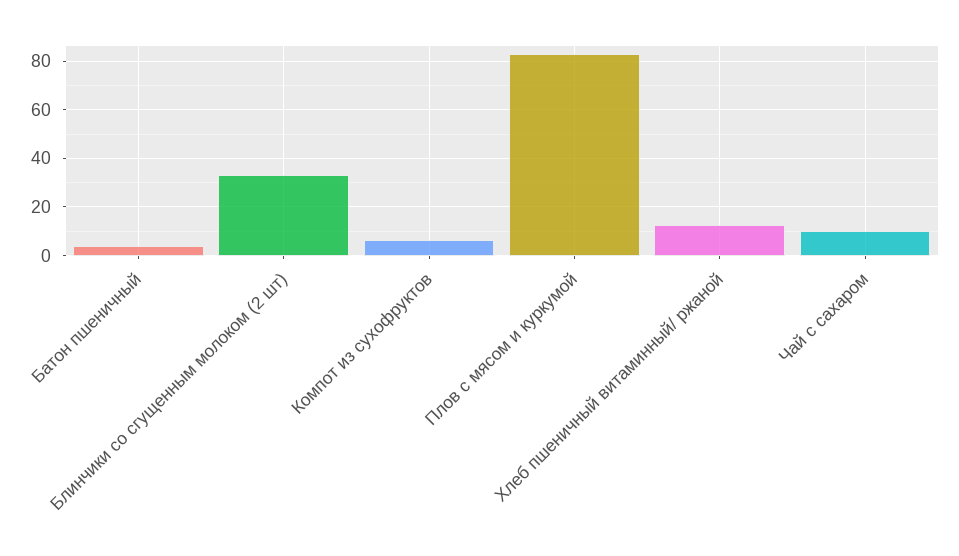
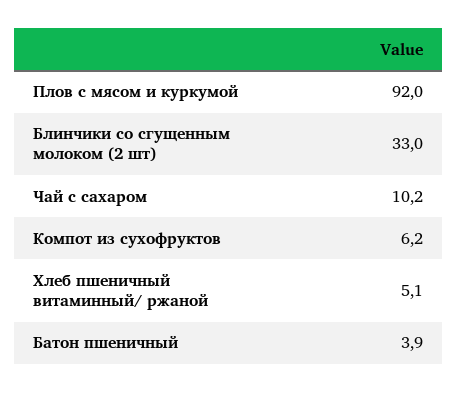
Плов с мясом и куркумой: 82.5 -> 92
Хлеб пшеничный витаминный/ ржаной: 12.5 -> 5.1

